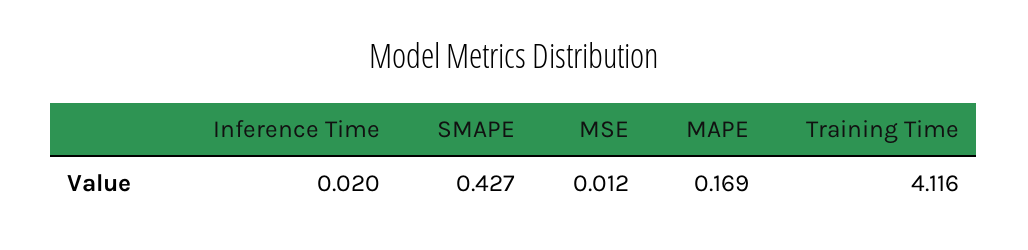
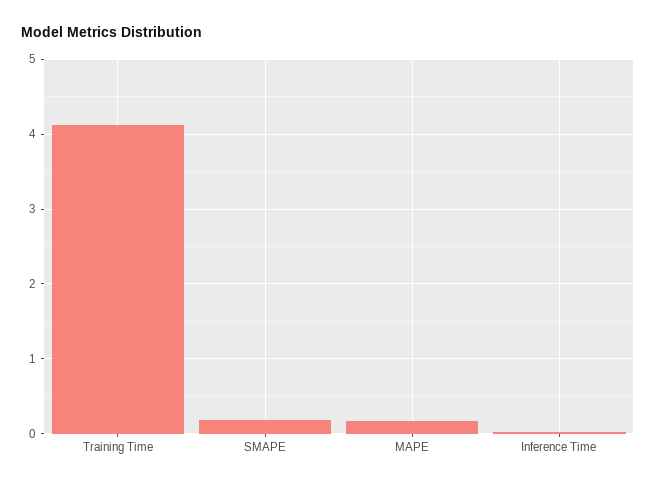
SMAPE: 0.427 -> 0.2
MSE: 0.012 -> none

